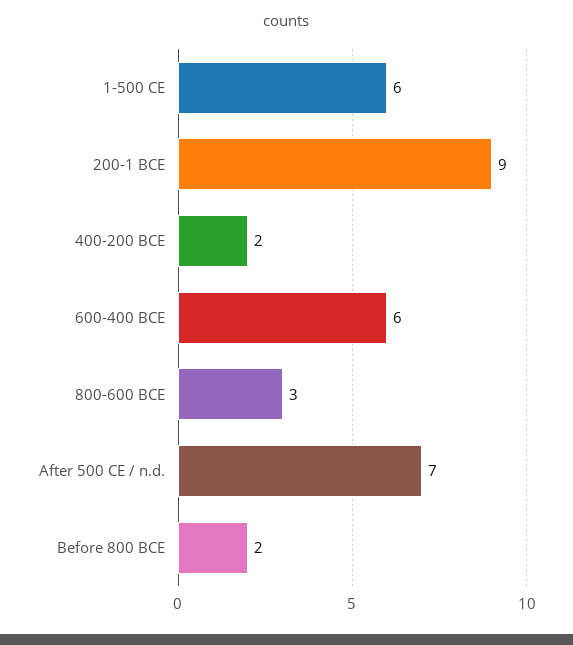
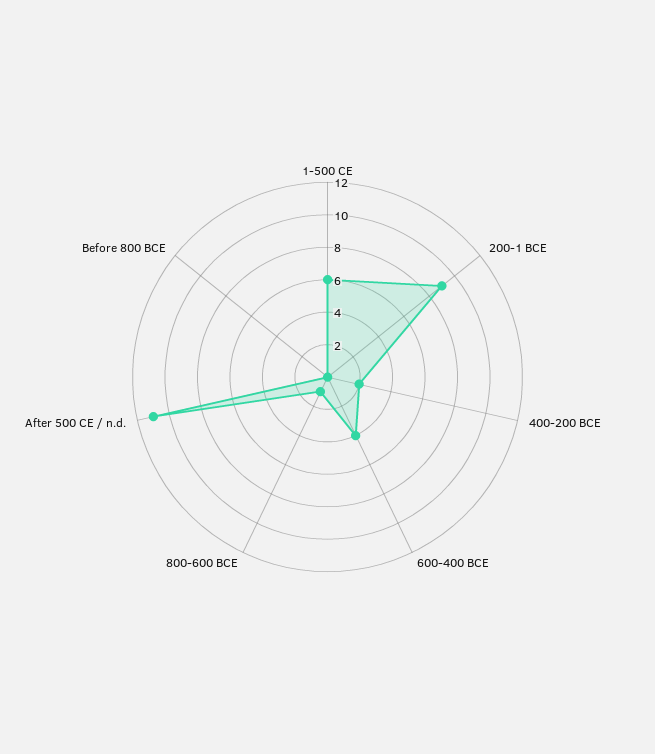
600-400 BCE: 6 -> 4
800-600 BCE: 3 -> 1
After 500 CE / n.d.: 7 -> 11
Before 800 BCE: 2 -> 0

